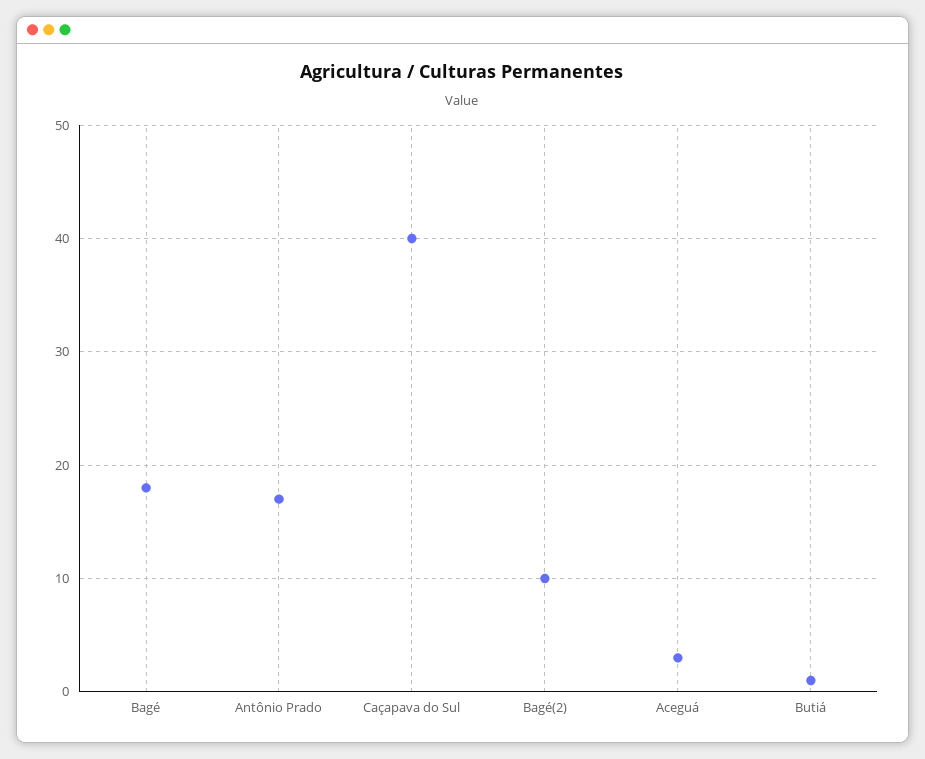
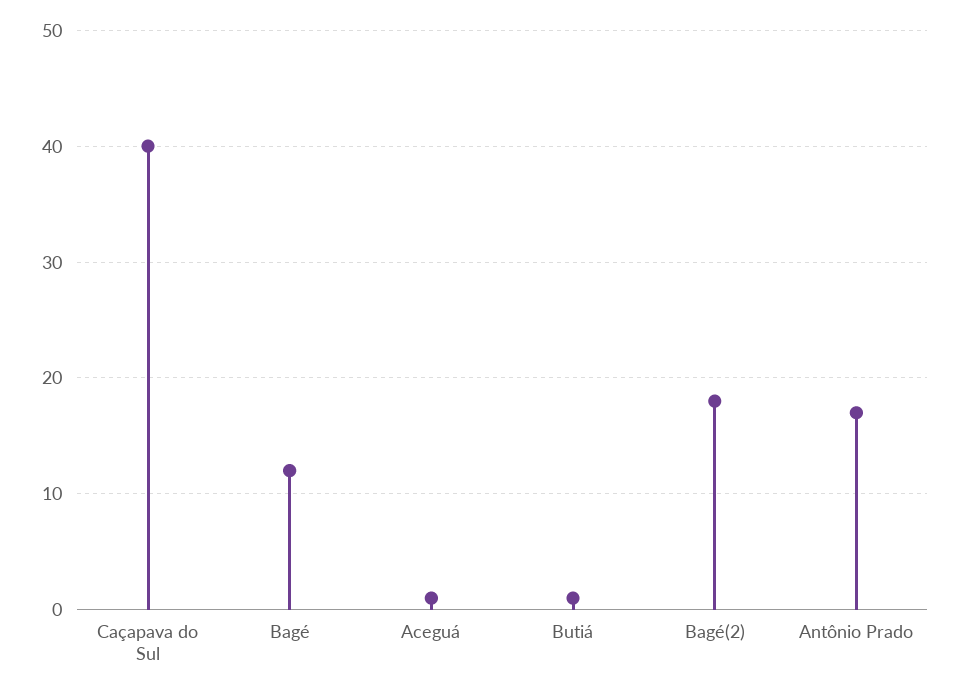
Bagé: 18 -> 12
Bagé(2): 10 -> 18
Aceguá: 3 -> 1

